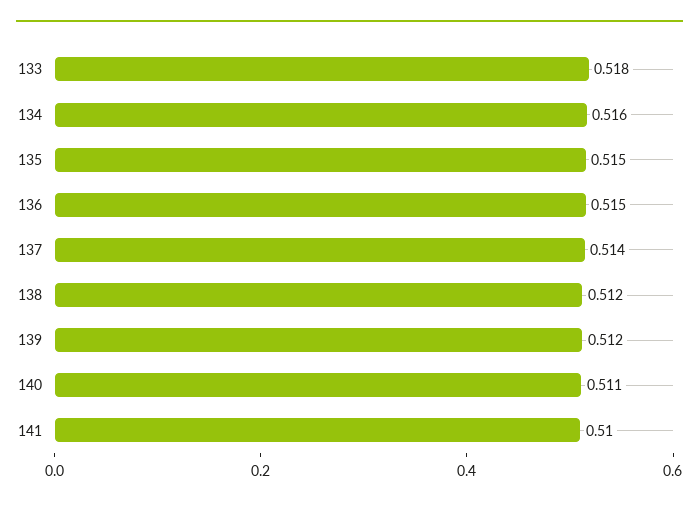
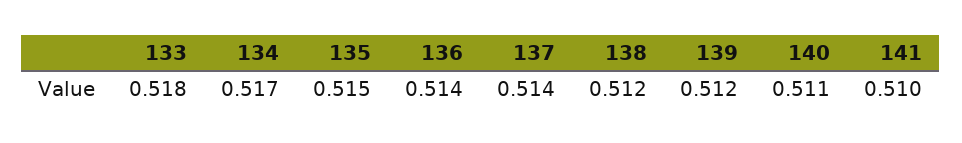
134: 0.516 -> 0.517
136: 0.515 -> 0.514

